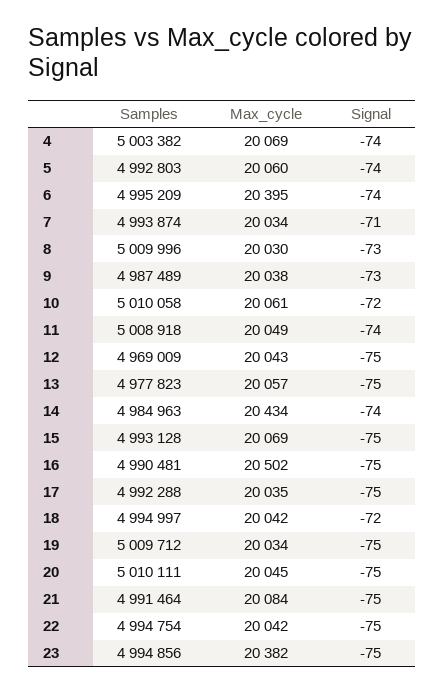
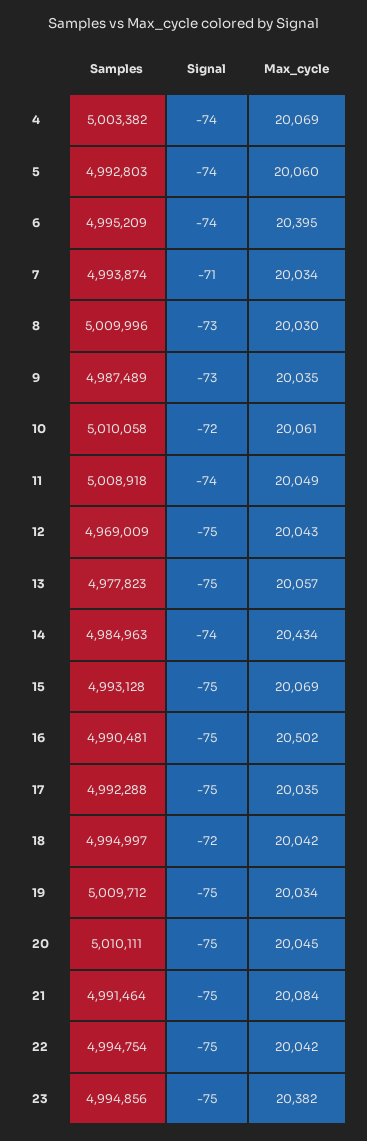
Max_cycle, 9: 20038 -> 20035

